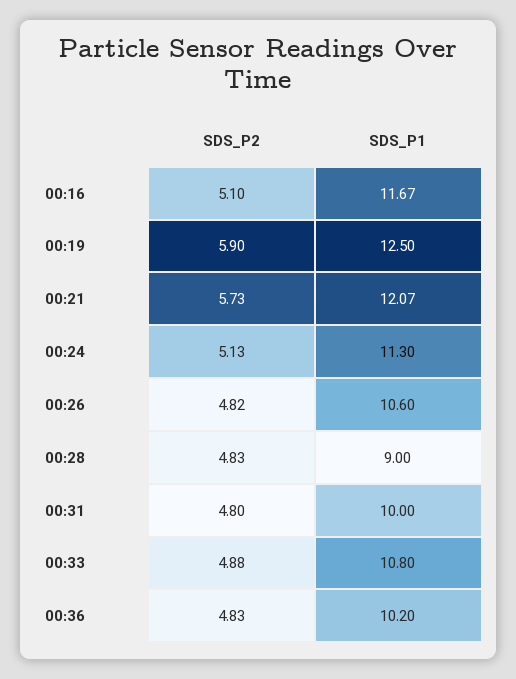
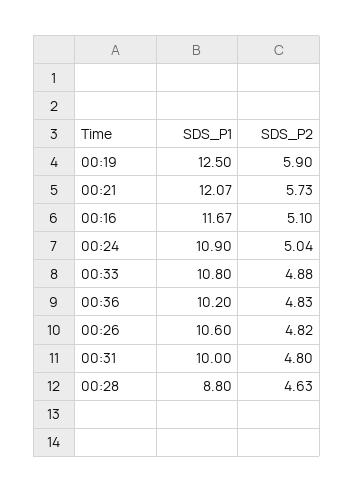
SDS_P2, 00:24: 5.13 -> 5.04
SDS_P1, 00:24: 11.3 -> 10.9
SDS_P2, 00:28: 4.83 -> 4.63
SDS_P1, 00:28: 9 -> 8.8

